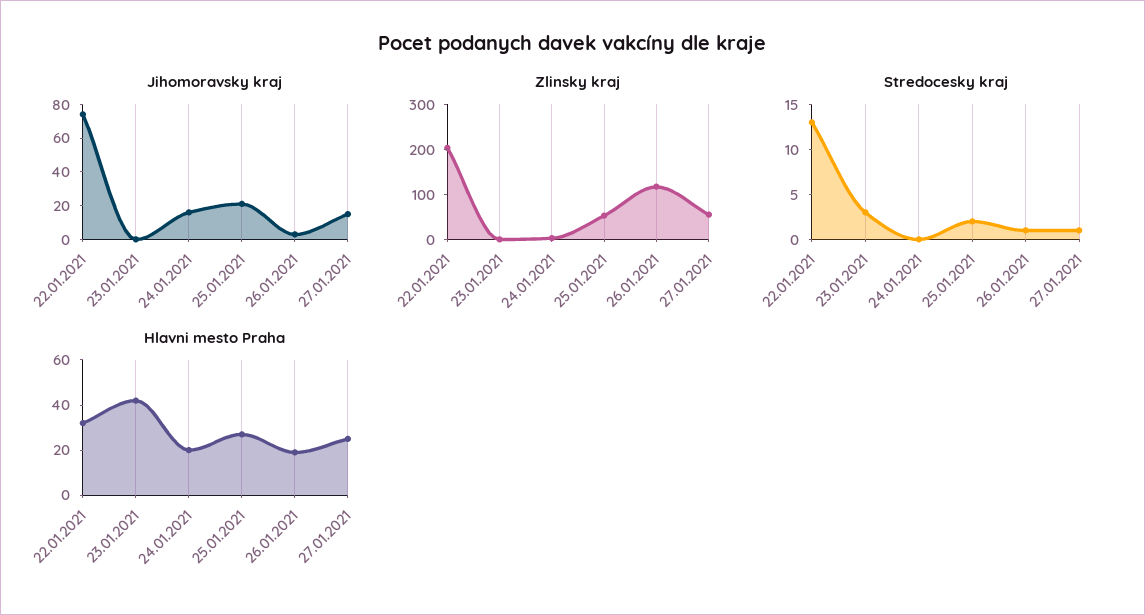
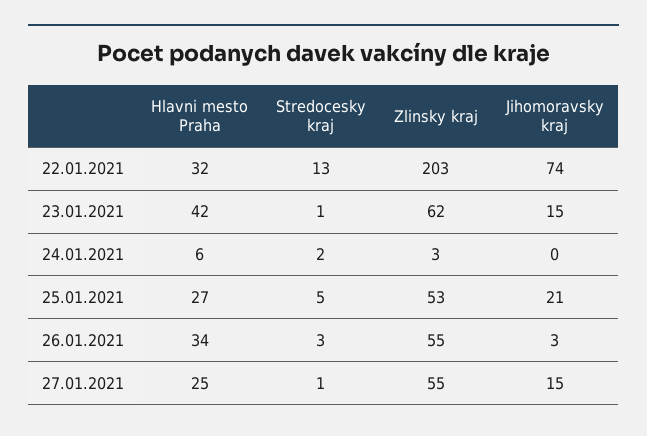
Jihomoravsky kraj, 23.01.2021: 0 -> 15
Jihomoravsky kraj, 24.01.2021: 15 -> 0
Zlinsky kraj, 23.01.2021: 0 -> 62
Zlinsky kraj, 26.01.2021: 120 -> 55
Stredocesky kraj, 23.01.2021: 3 -> 1
Stredocesky kraj, 24.01.2021: 0 -> 2
Stredocesky kraj, 25.01.2021: 2 -> 5
Stredocesky kraj, 26.01.2021: 1 -> 3
Hlavni mesto Praha, 24.01.2021: 20 -> 6
Hlavni mesto Praha, 26.01.2021: 20 -> 34

